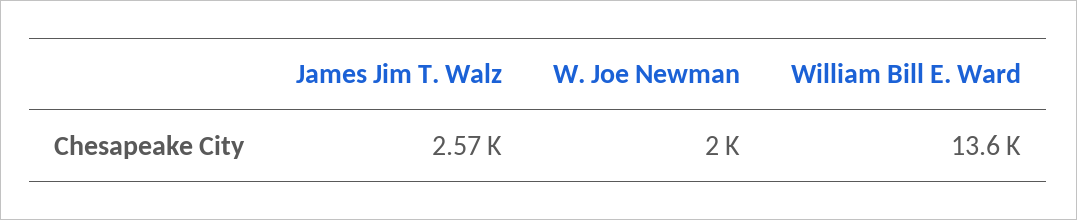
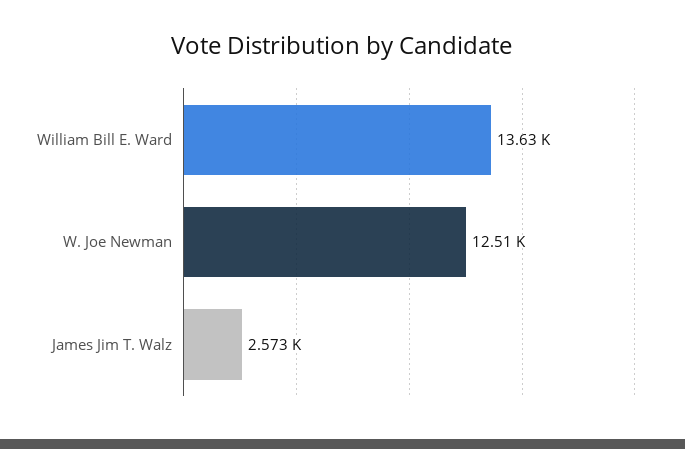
W. Joe Newman: 2000 -> 12510

